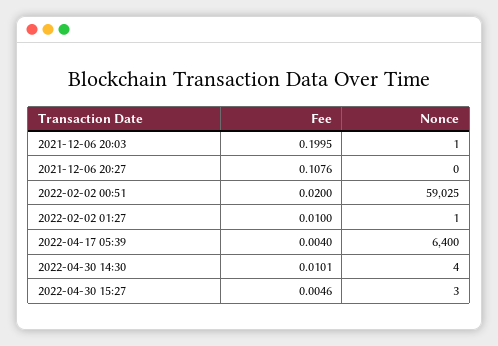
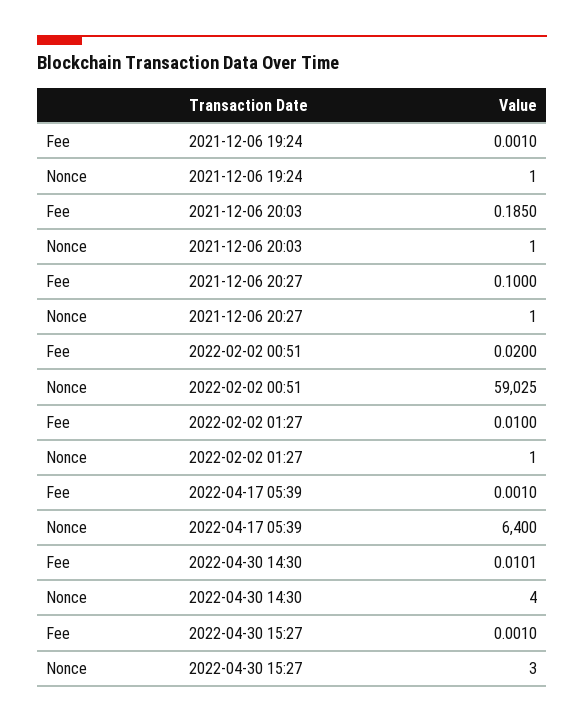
Fee, 2021-12-06 20:03: 0.1995 -> 0.185
Fee, 2021-12-06 20:27: 0.1076 -> 0.1
Nonce, 2021-12-06 20:27: 0 -> 1
Fee, 2022-04-17 05:39: 0.004 -> 0.001
Fee, 2022-04-30 15:27: 0.0046 -> 0.001
Fee, 2021-12-06 19:24: none -> 0.001
Nonce, 2021-12-06 19:24: none -> 1

